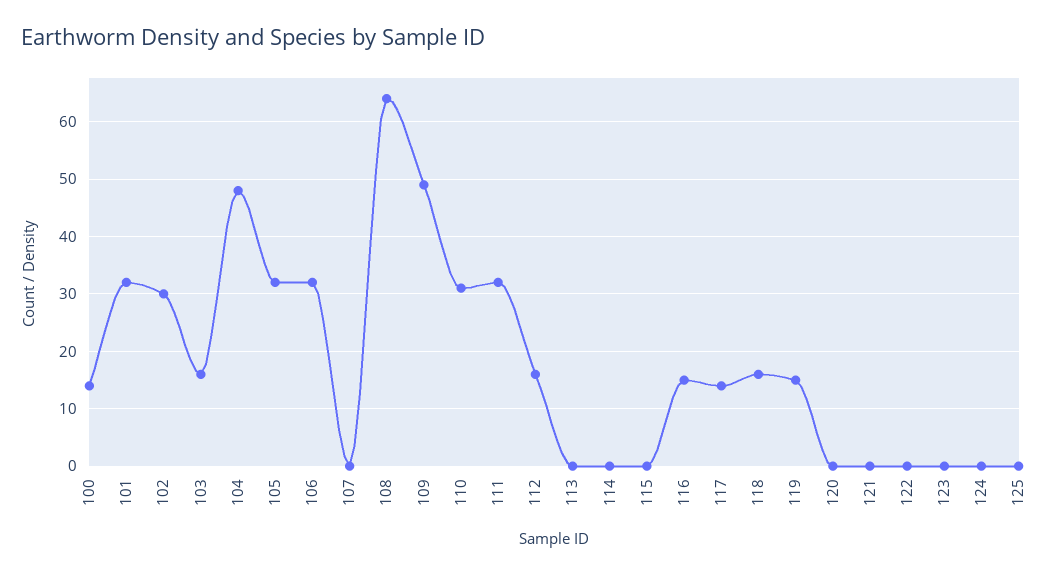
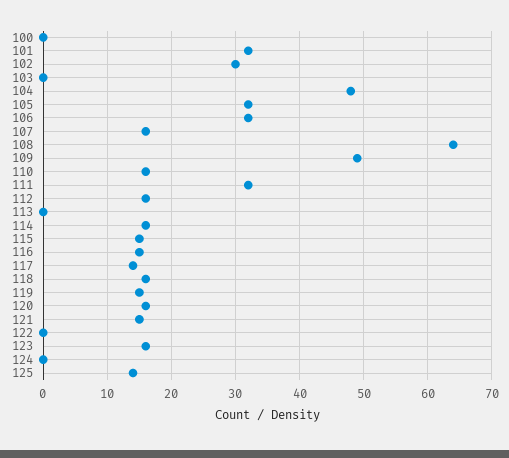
100: 15 -> 0
103: 15 -> 0
107: 0 -> 16
110: 30 -> 16
114: 0 -> 16
115: 0 -> 15
120: 0 -> 16
121: 0 -> 15
123: 0 -> 16
125: 0 -> 14

